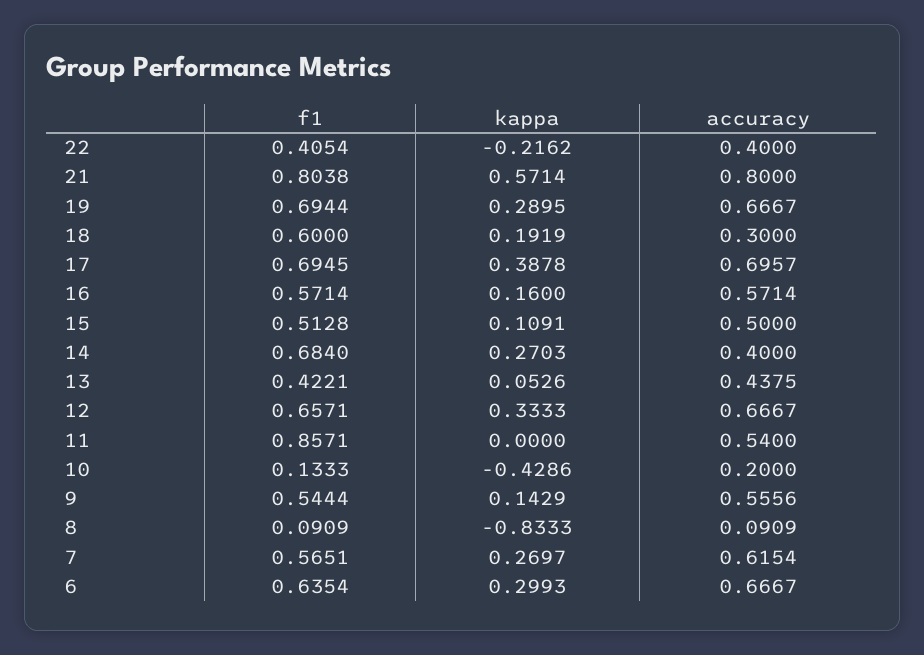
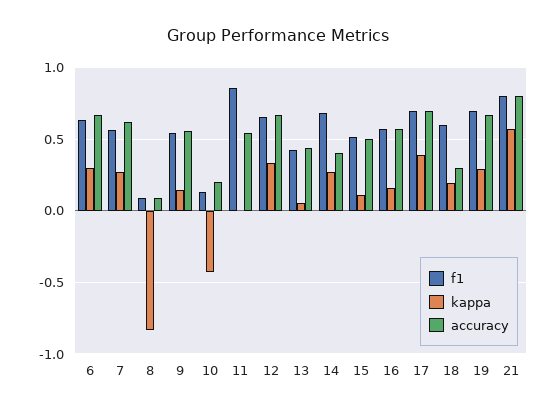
f1, 22: 0.4054 -> none
kappa, 22: -0.2162 -> none
accuracy, 22: 0.4 -> none

